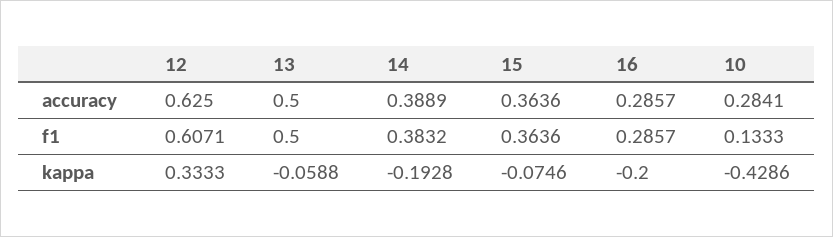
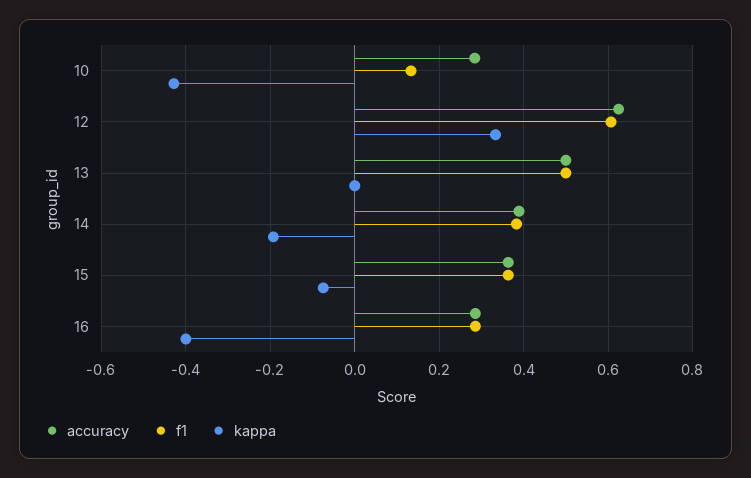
kappa, 13: -0.0588 -> 0
kappa, 16: -0.2 -> -0.4

